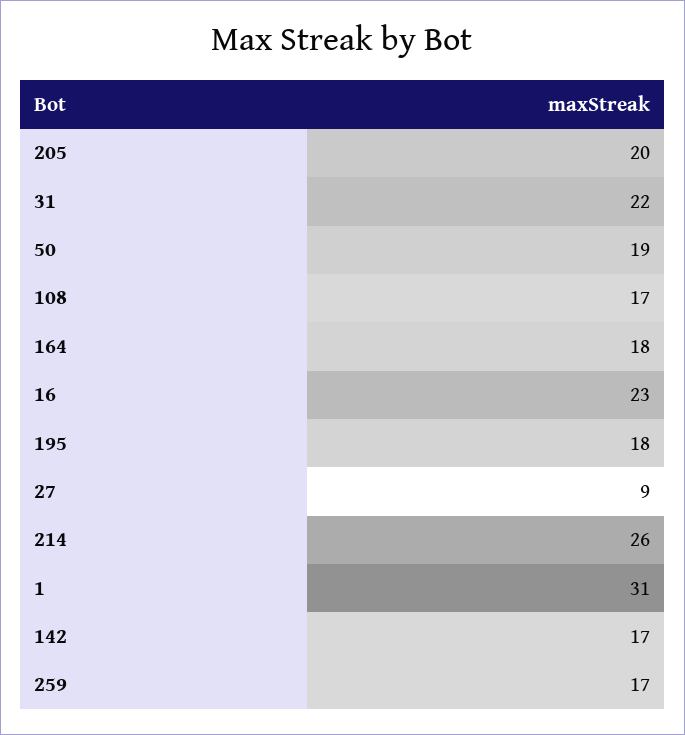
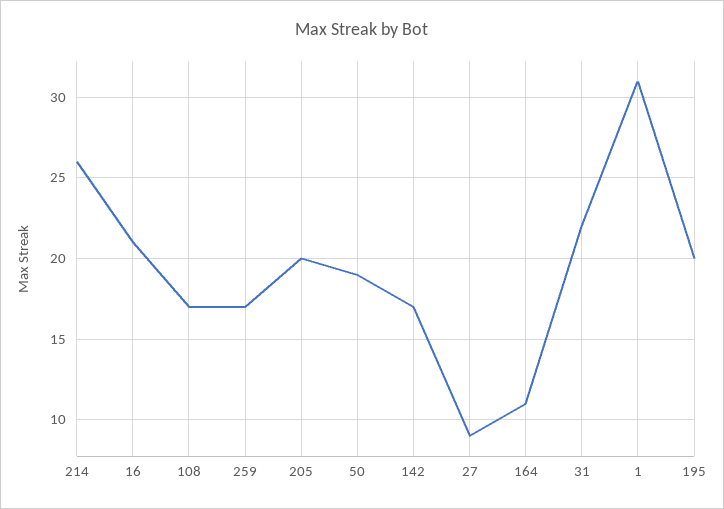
164: 18 -> 11
16: 23 -> 21
195: 18 -> 20

